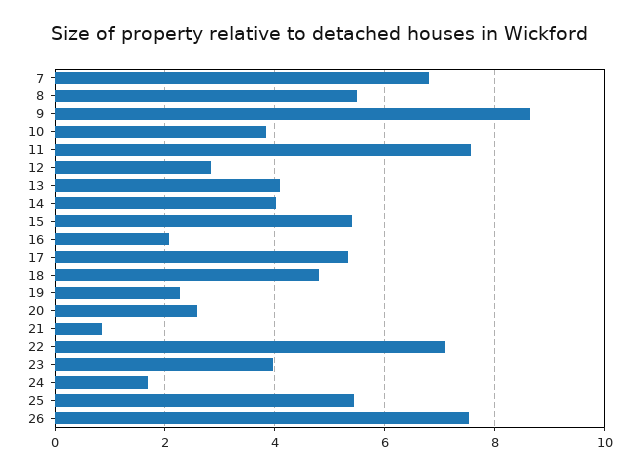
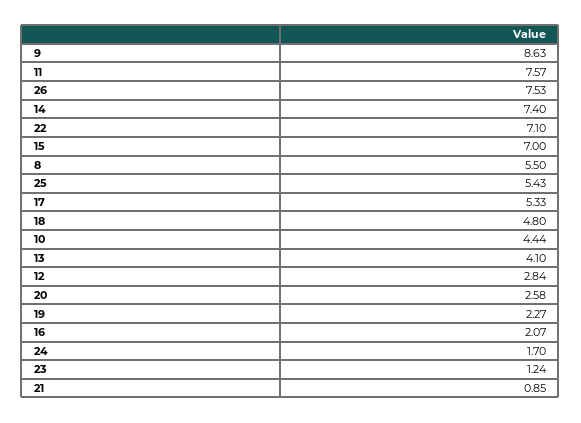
7: 6.8 -> none
10: 3.8 -> 4.44
14: 4 -> 7.4
15: 5.4 -> 7
23: 4 -> 1.24

